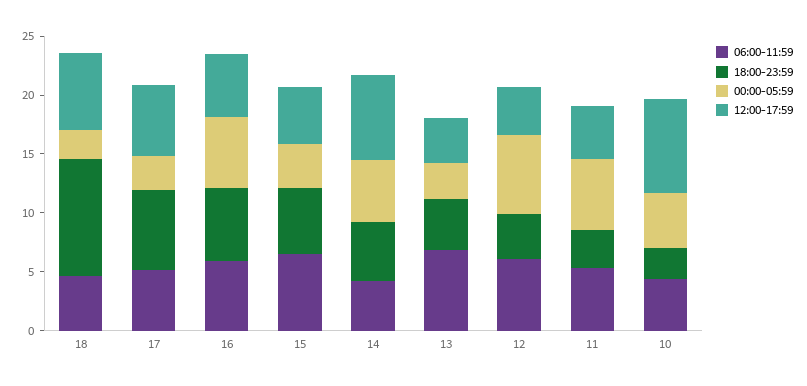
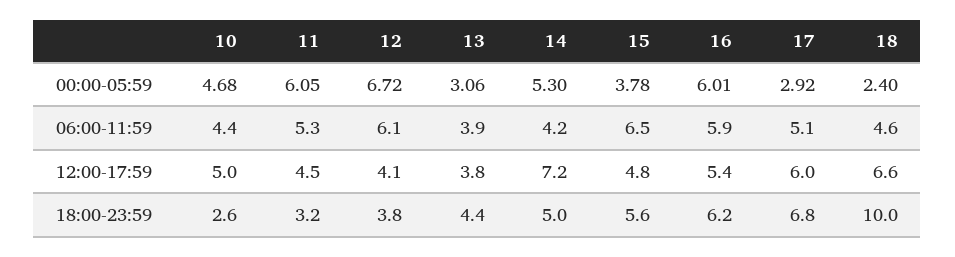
06:00-11:59, 13: 7 -> 3.9
12:00-17:59, 10: 8 -> 5

